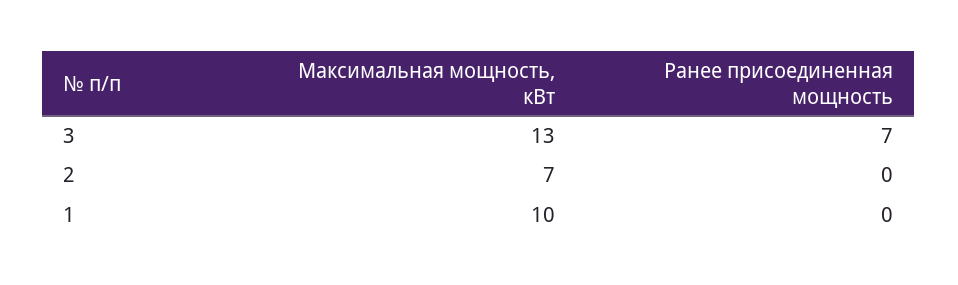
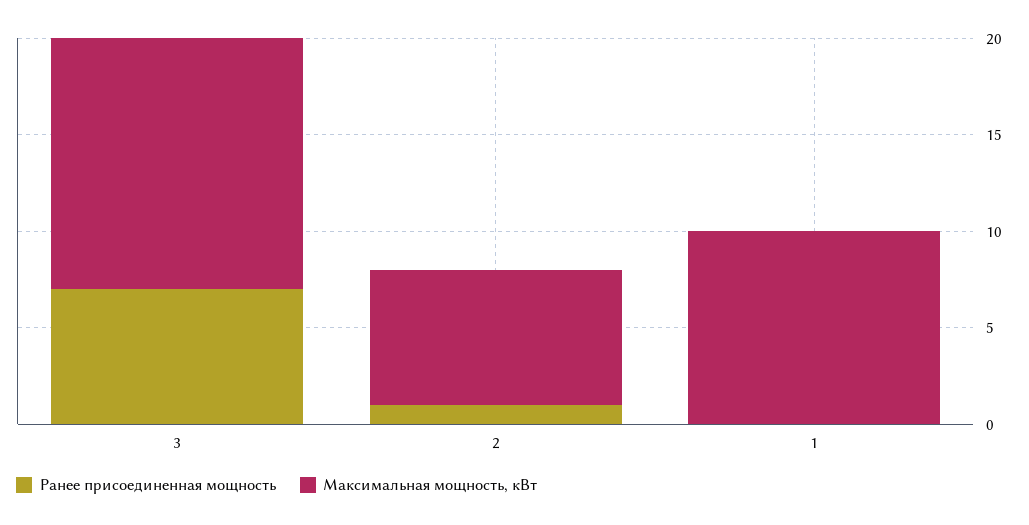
Ранее присоединенная мощность, 2: 0 -> 1

